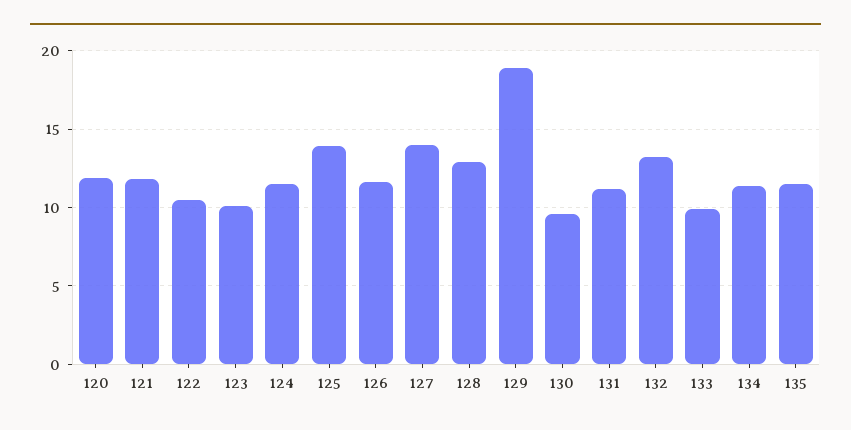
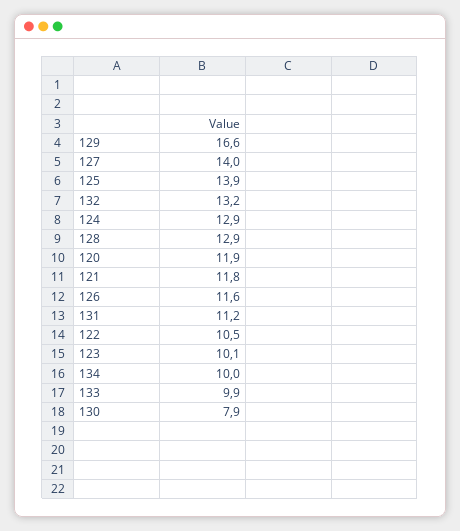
124: 11.5 -> 12.9
129: 19 -> 16.6
130: 9.5 -> 7.9
134: 11.5 -> 10
135: 11.5 -> none

